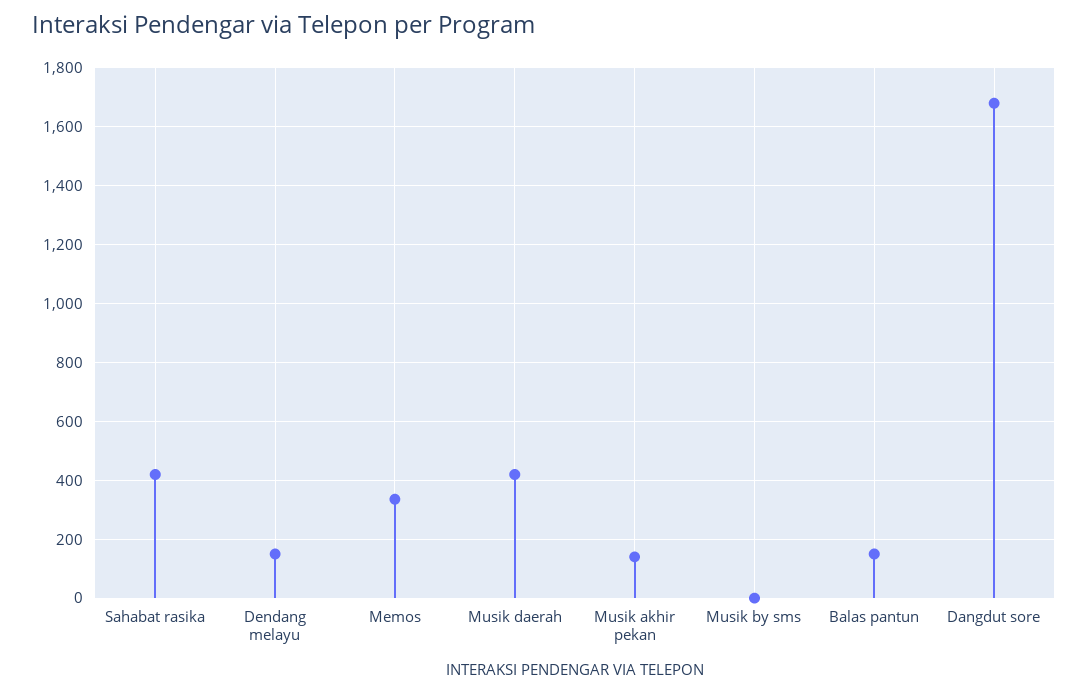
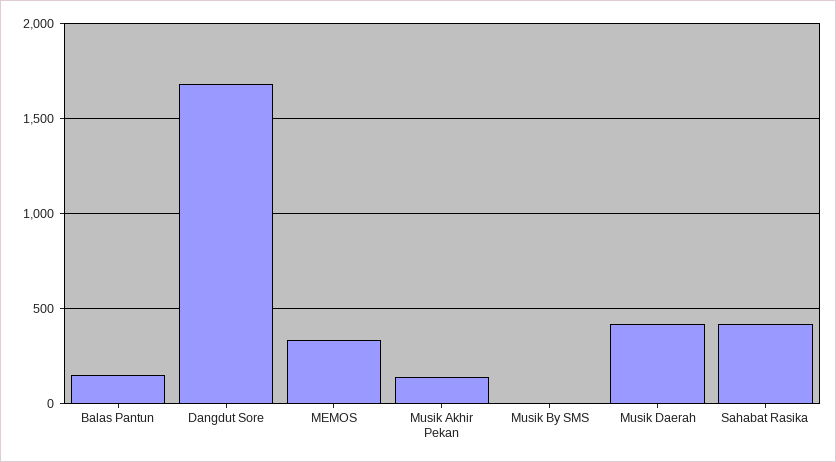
Dendang melayu: 150 -> none

